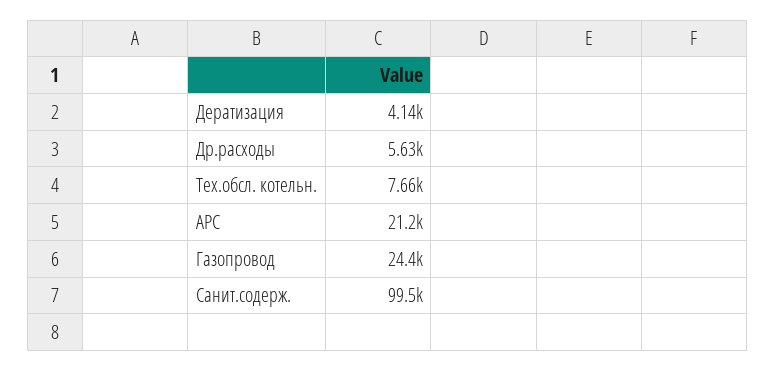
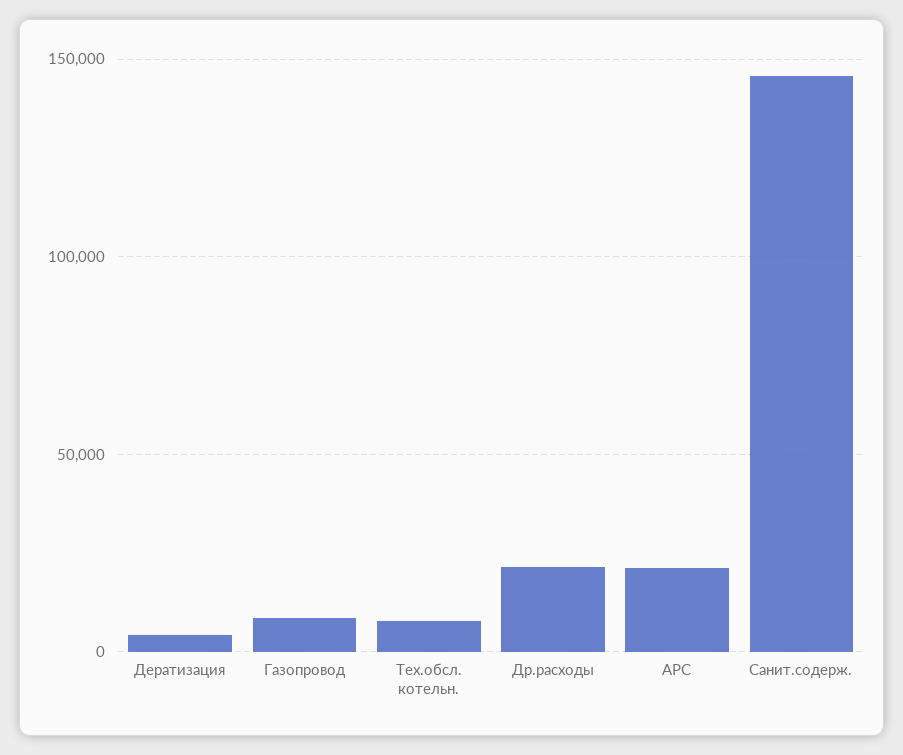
Др.расходы: 5630 -> 20000
Газопровод: 24400 -> 10000
Санит.содерж.: 99500 -> 145000

